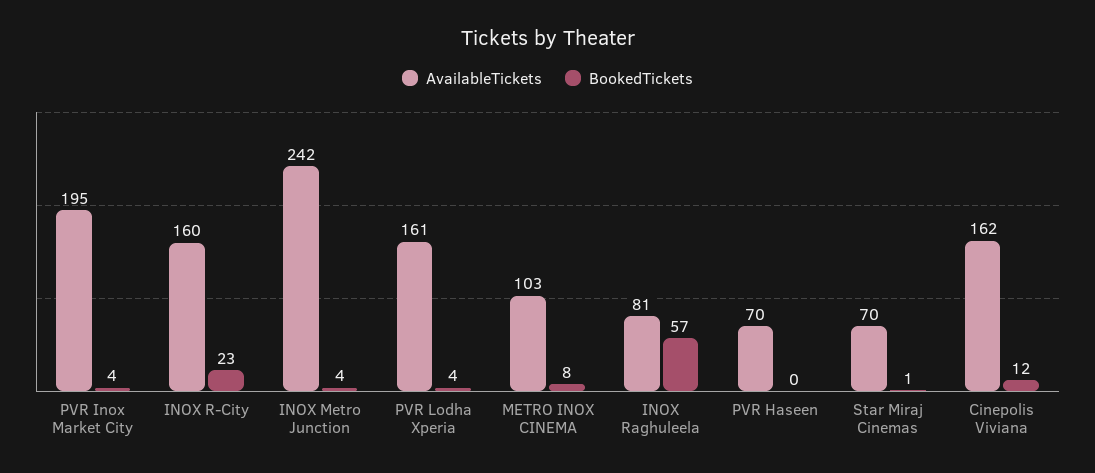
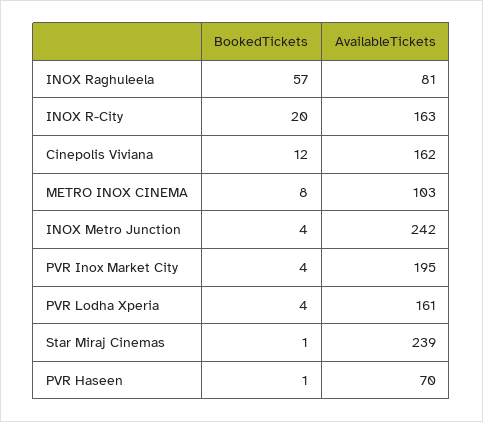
AvailableTickets, INOX R-City: 160 -> 163
BookedTickets, INOX R-City: 23 -> 20
BookedTickets, PVR Haseen: 0 -> 1
AvailableTickets, Star Miraj Cinemas: 70 -> 239

